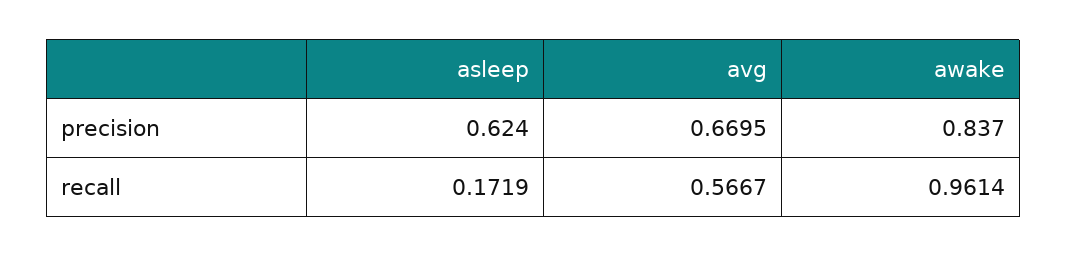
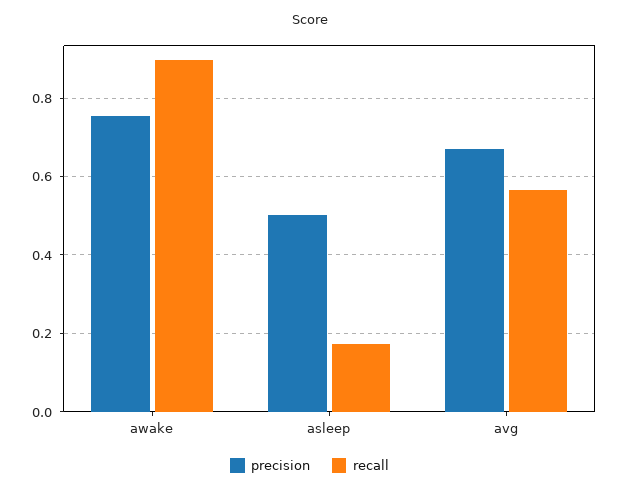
precision, asleep: 0.624 -> 0.5
precision, awake: 0.837 -> 0.76
recall, awake: 0.9614 -> 0.9

